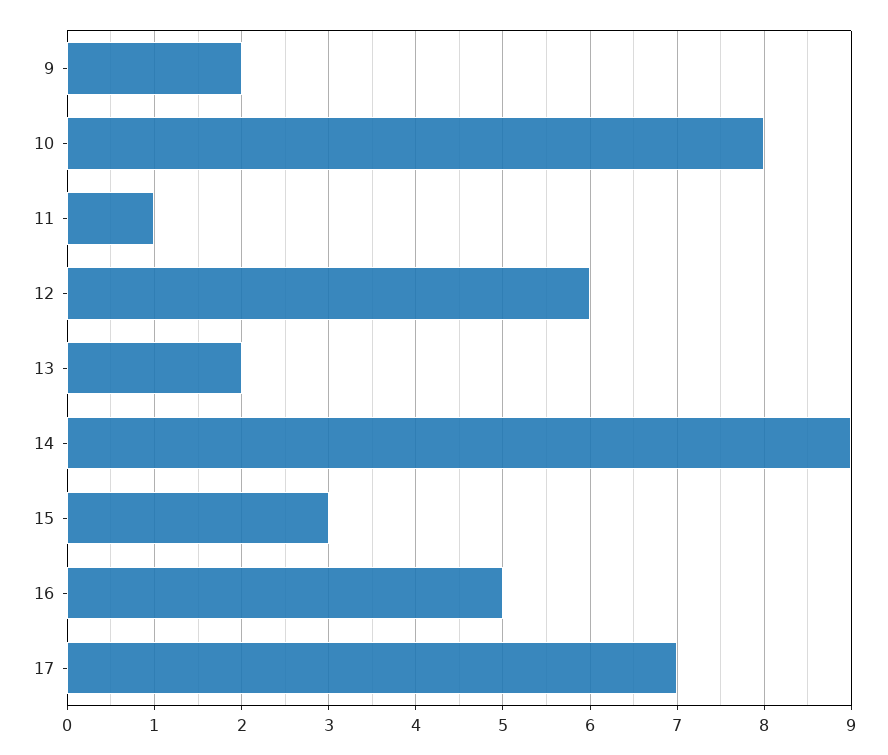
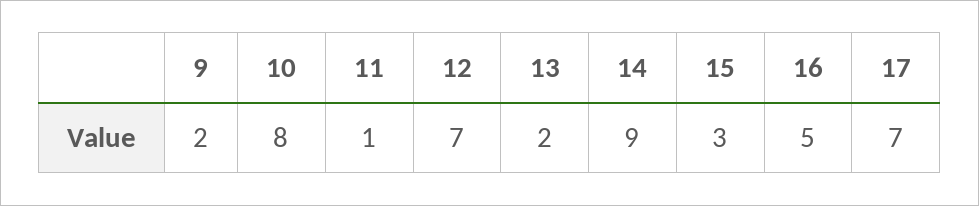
12: 6 -> 7

